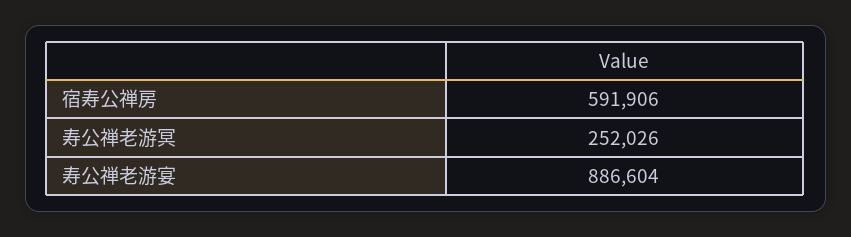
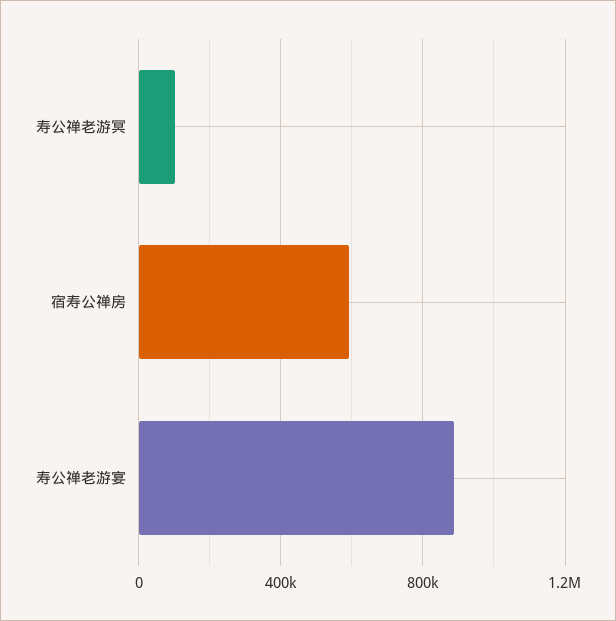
寿公禅老游冥: 252026 -> 100000

